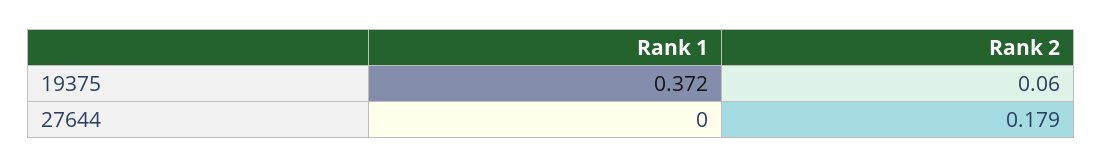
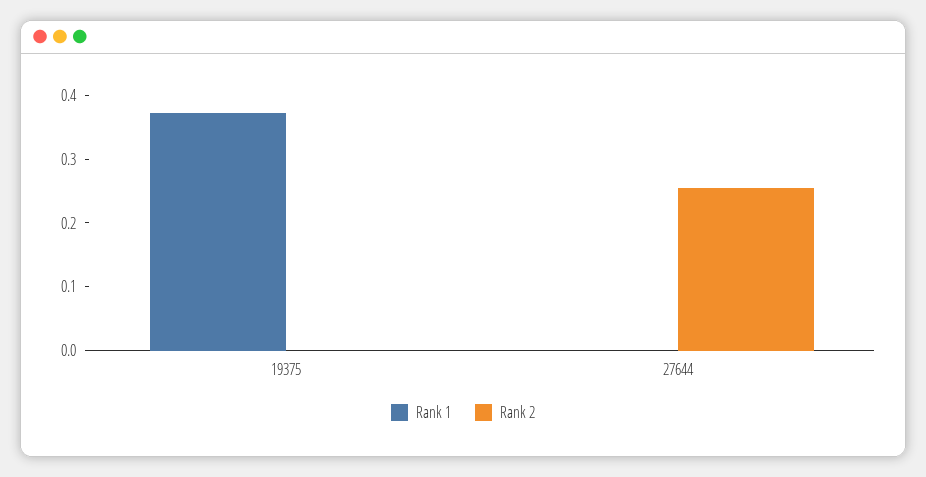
Rank 2, 19375: 0.06 -> 0
Rank 2, 27644: 0.179 -> 0.26

